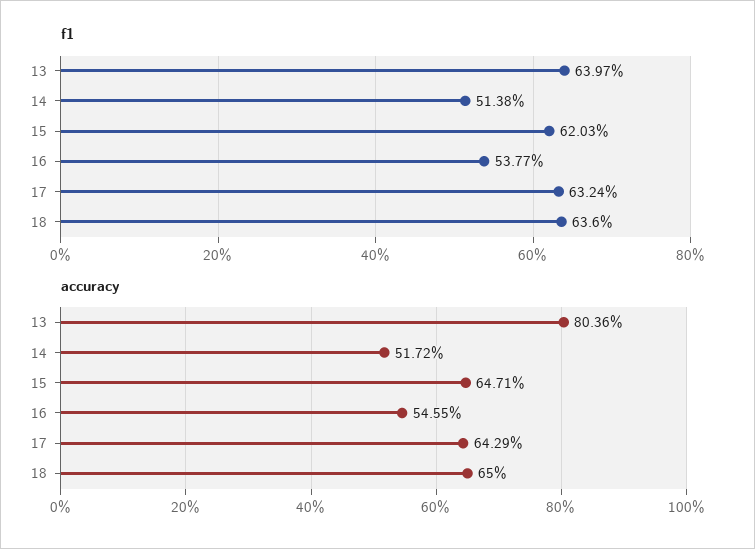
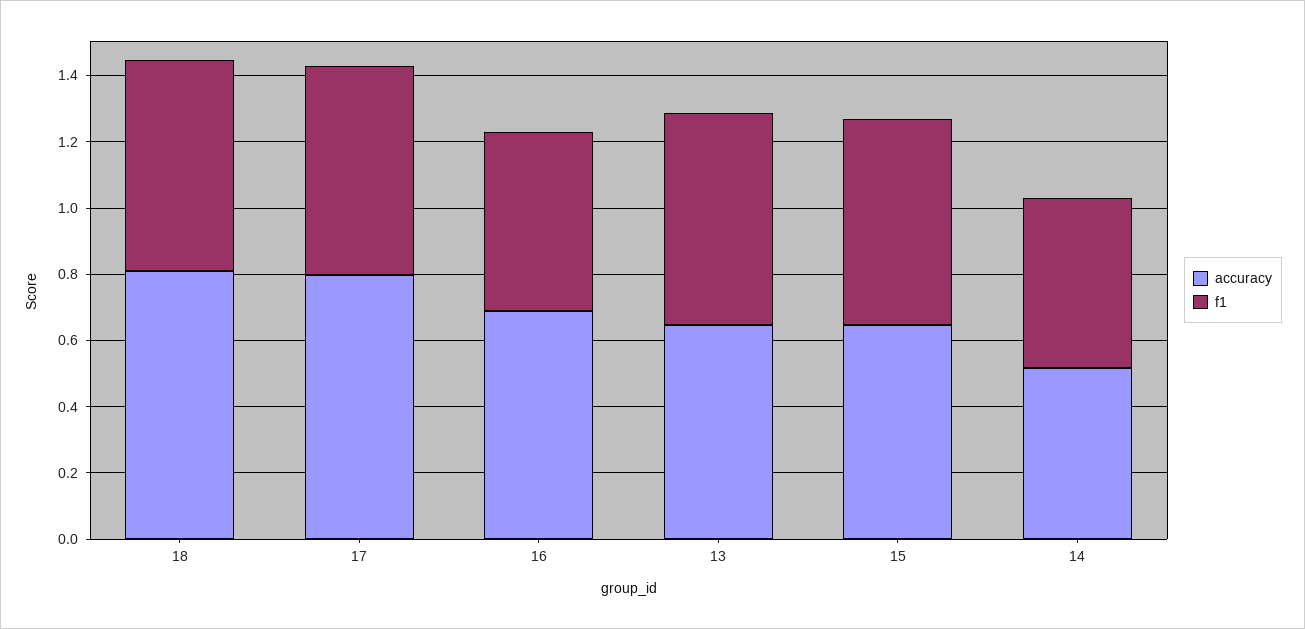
accuracy, 13: 0.8036 -> 0.65
accuracy, 16: 0.5455 -> 0.7
accuracy, 17: 0.6429 -> 0.8
accuracy, 18: 0.65 -> 0.8

